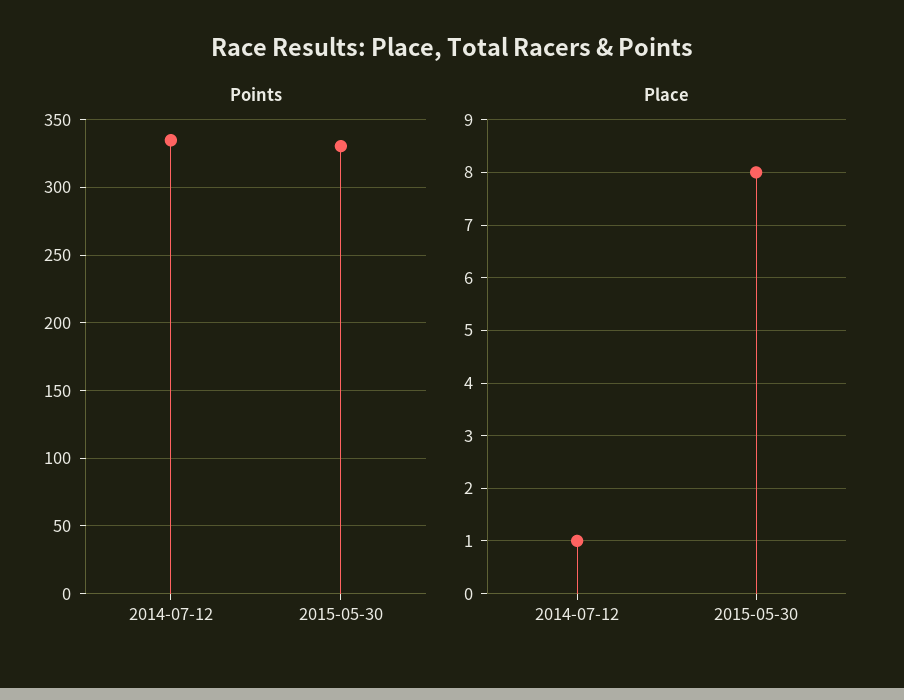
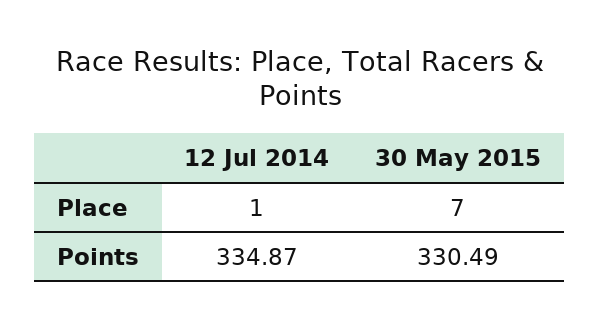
Place, 2015-05-30: 8 -> 7

